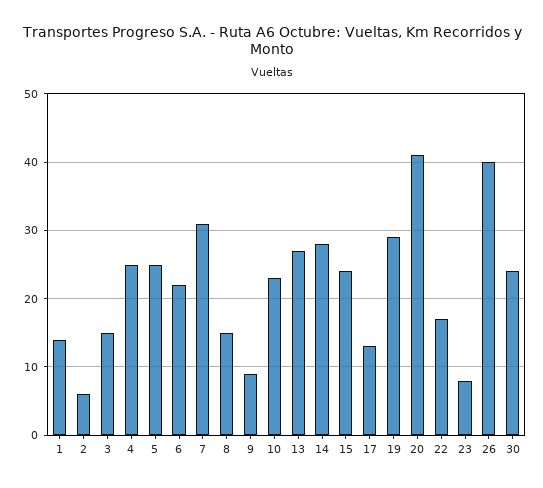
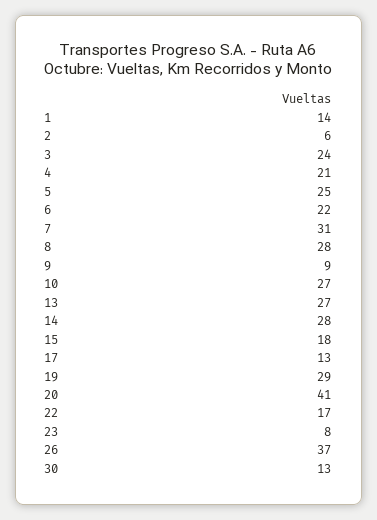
3: 15 -> 24
4: 25 -> 21
8: 15 -> 28
10: 23 -> 27
15: 24 -> 18
26: 40 -> 37
30: 24 -> 13

